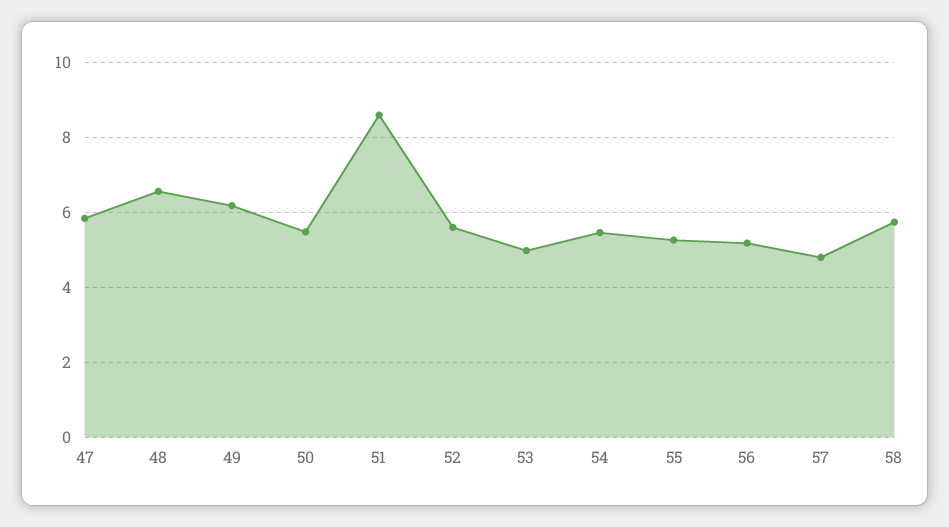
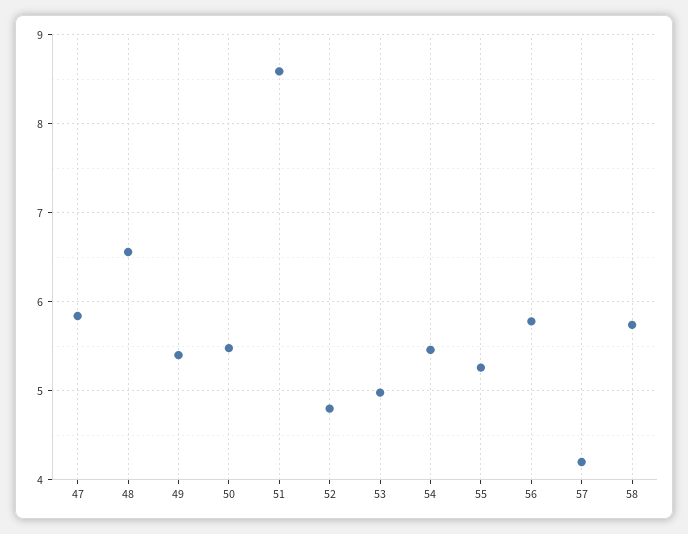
49: 6.2 -> 5.4
52: 5.6 -> 4.8
56: 5.2 -> 5.8
57: 4.8 -> 4.2

